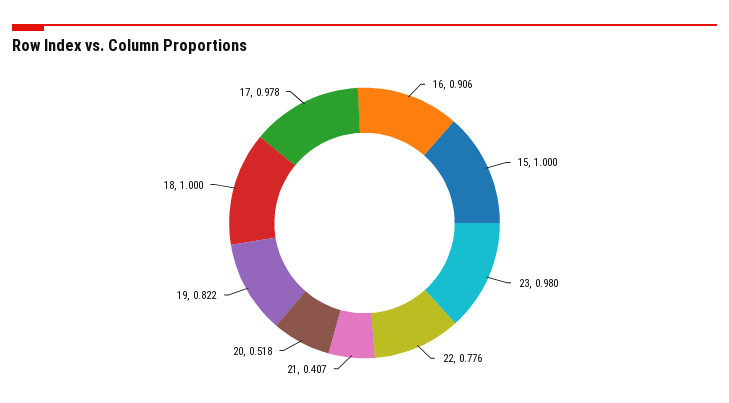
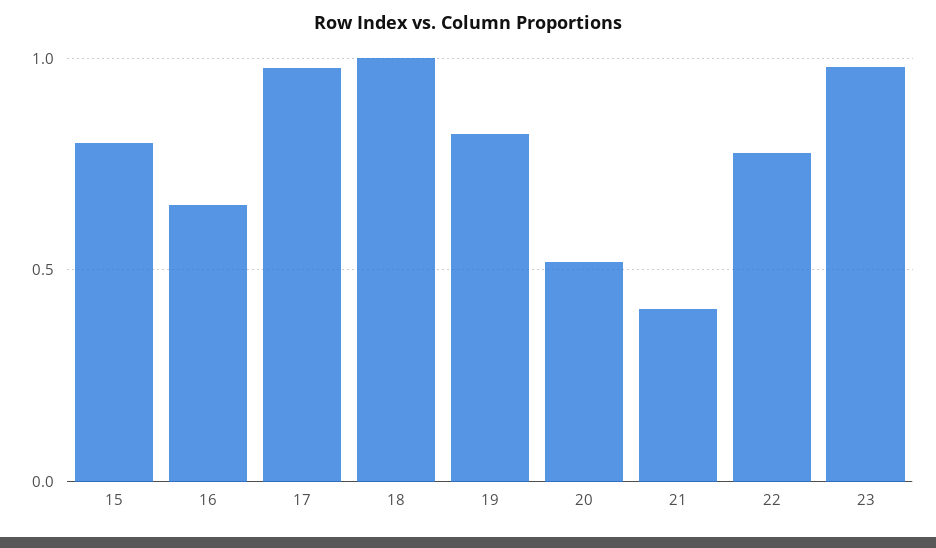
16: 0.906 -> 0.65
15: 1 -> 0.8

